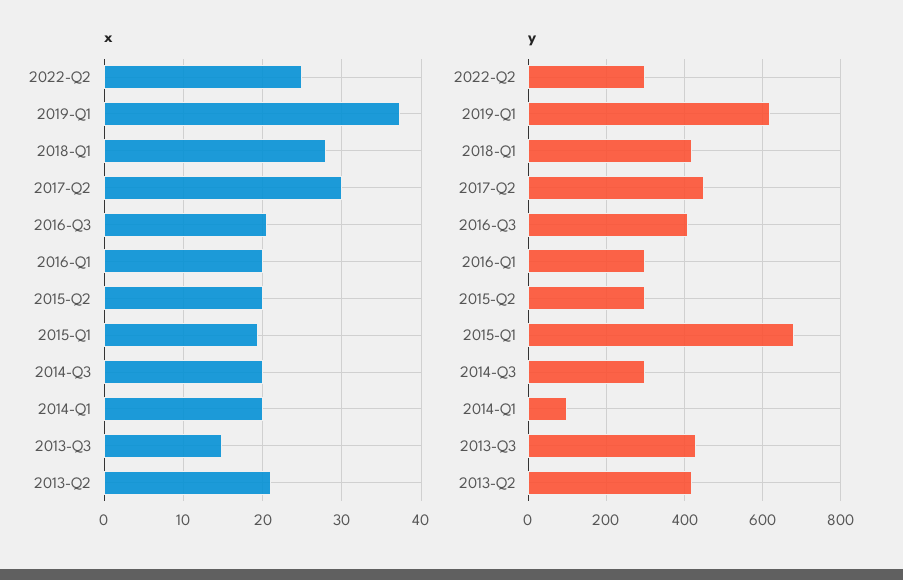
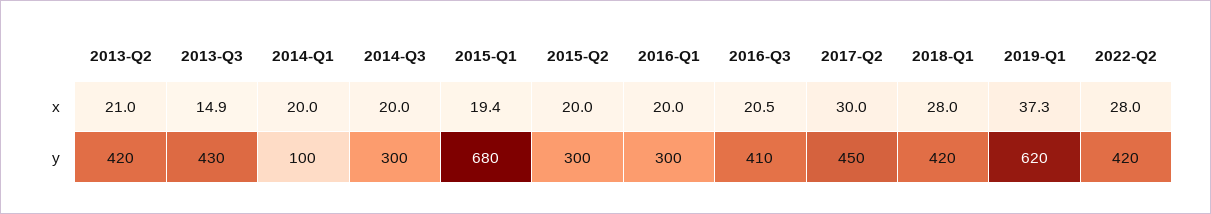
x, 2022-Q2: 25 -> 28
y, 2022-Q2: 300 -> 420

